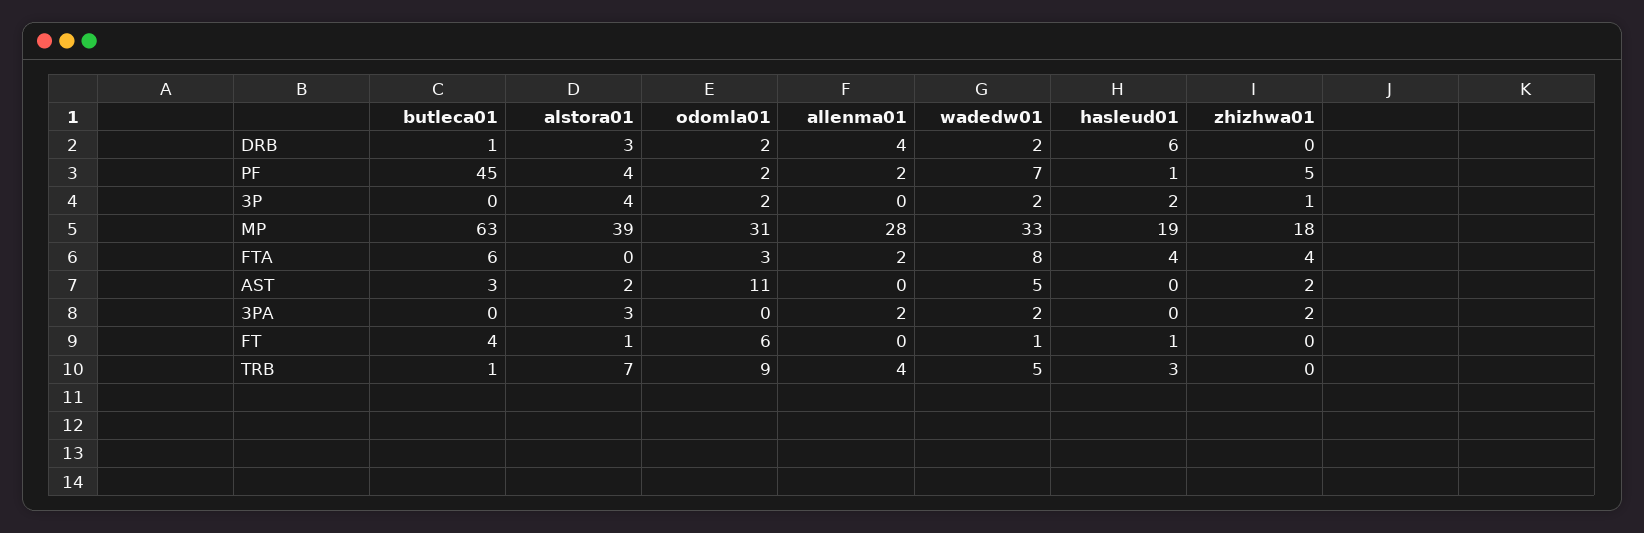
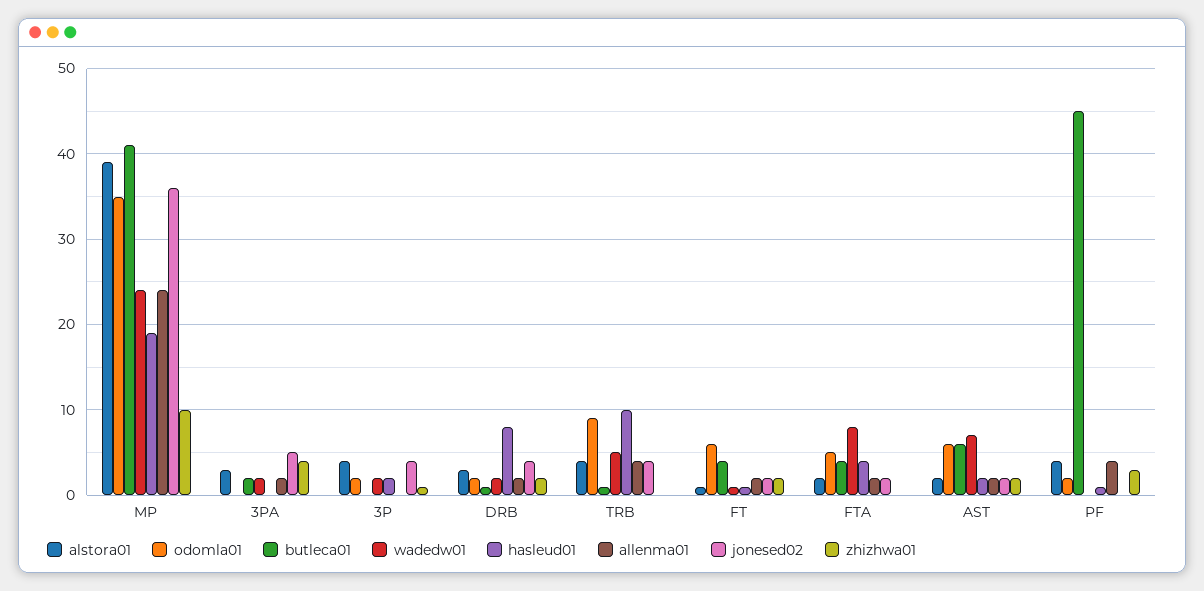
allenma01, DRB: 4 -> 2
hasleud01, DRB: 6 -> 8
zhizhwa01, DRB: 0 -> 2
allenma01, PF: 2 -> 4
wadedw01, PF: 7 -> 0
zhizhwa01, PF: 5 -> 3
butleca01, MP: 63 -> 41
odomla01, MP: 31 -> 35
allenma01, MP: 28 -> 24
wadedw01, MP: 33 -> 24
zhizhwa01, MP: 18 -> 10
butleca01, FTA: 6 -> 4
alstora01, FTA: 0 -> 2
odomla01, FTA: 3 -> 5
zhizhwa01, FTA: 4 -> 0
butleca01, AST: 3 -> 6
odomla01, AST: 11 -> 6
allenma01, AST: 0 -> 2
wadedw01, AST: 5 -> 7
hasleud01, AST: 0 -> 2
butleca01, 3PA: 0 -> 2
zhizhwa01, 3PA: 2 -> 4
allenma01, FT: 0 -> 2
zhizhwa01, FT: 0 -> 2
alstora01, TRB: 7 -> 4
hasleud01, TRB: 3 -> 10
jonesed02, MP: none -> 36
jonesed02, 3PA: none -> 5
jonesed02, 3P: none -> 4
jonesed02, DRB: none -> 4
jonesed02, TRB: none -> 4
jonesed02, FT: none -> 2
jonesed02, FTA: none -> 2
jonesed02, AST: none -> 2
jonesed02, PF: none -> 0

